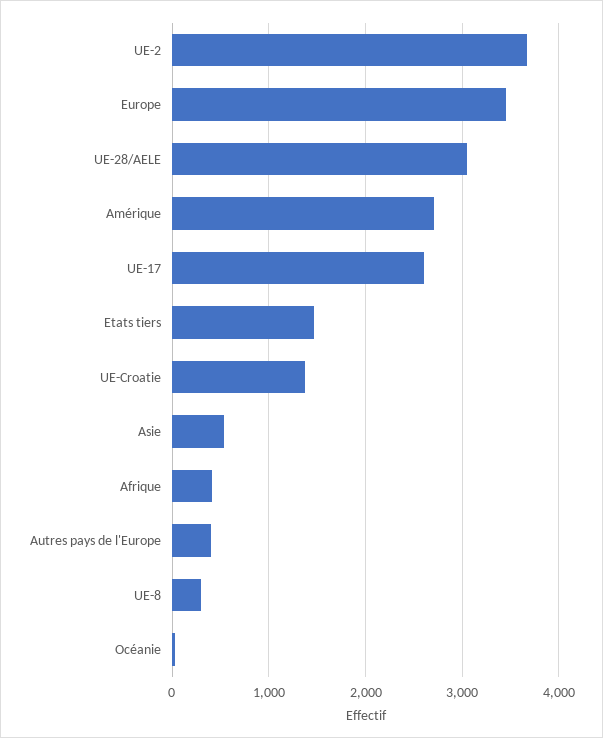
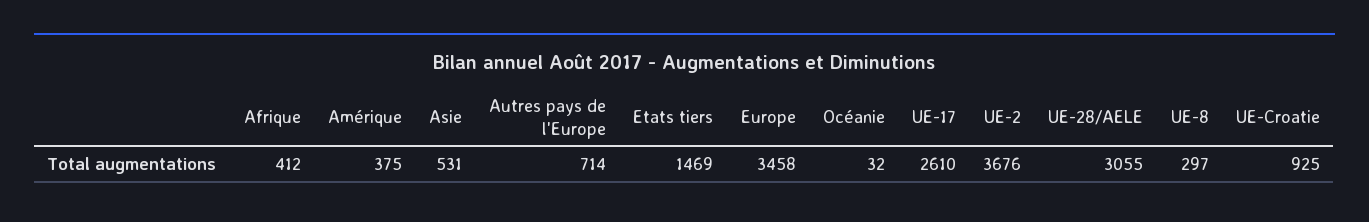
Amérique: 2700 -> 375
UE-Croatie: 1400 -> 925
Autres pays de l'Europe: 400 -> 714

